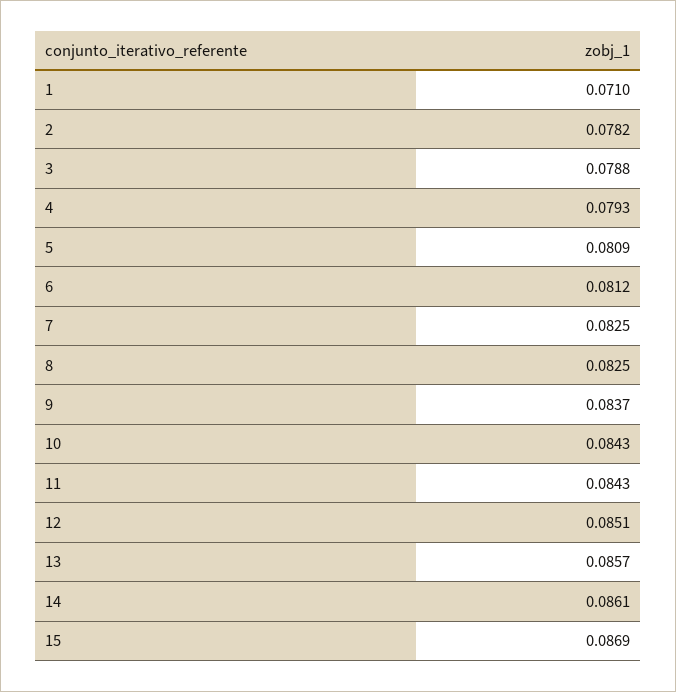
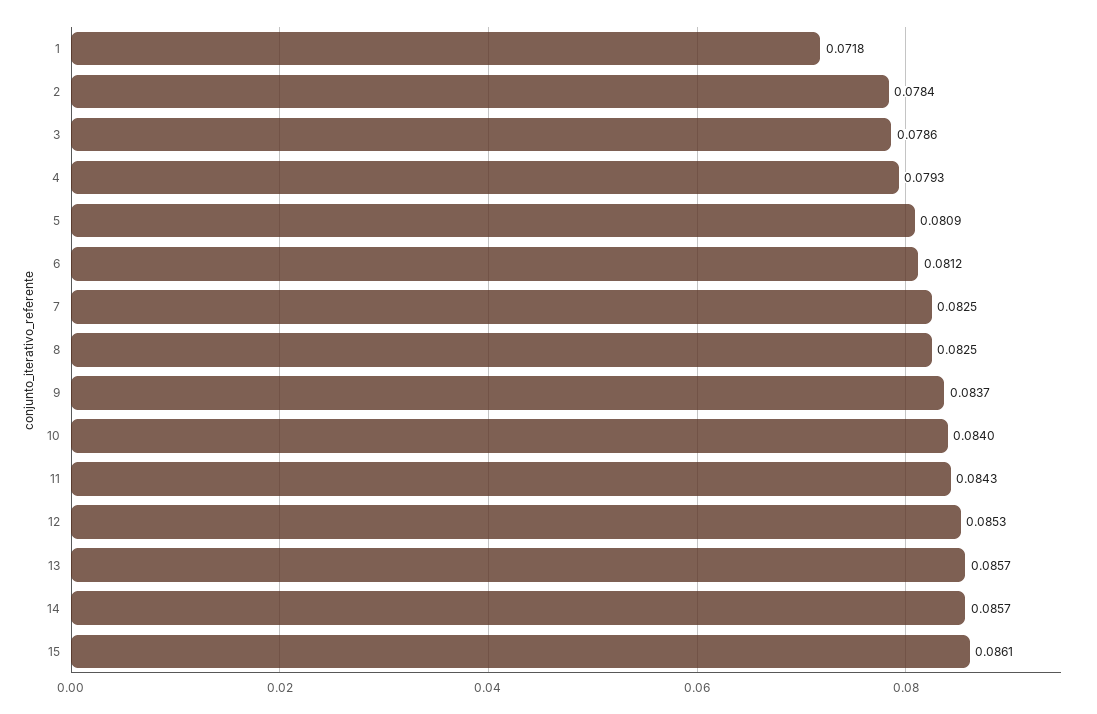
1: 0.071 -> 0.0718
2: 0.0782 -> 0.0784
3: 0.0788 -> 0.0786
10: 0.0843 -> 0.084
12: 0.0851 -> 0.0853
14: 0.0861 -> 0.0857
15: 0.0869 -> 0.0861

